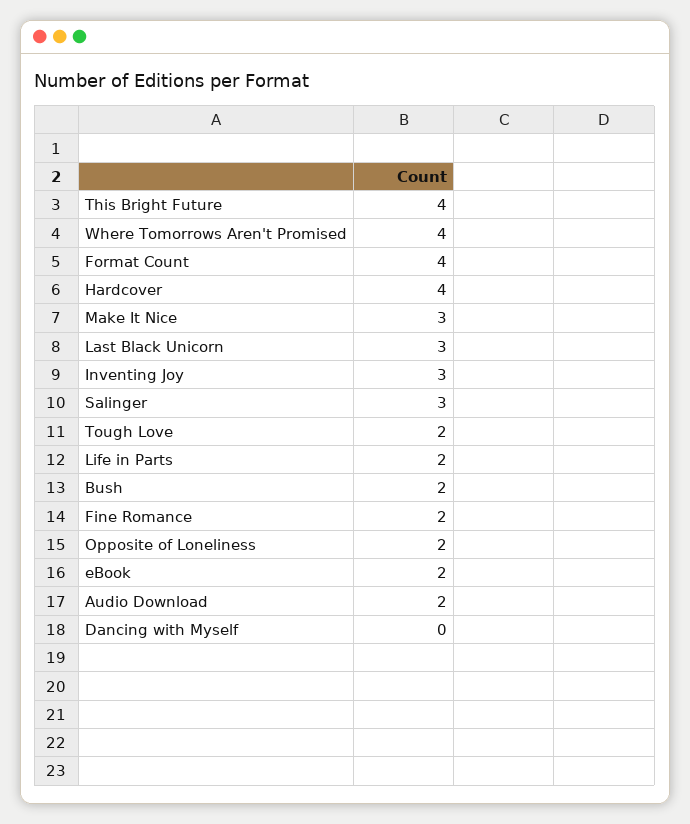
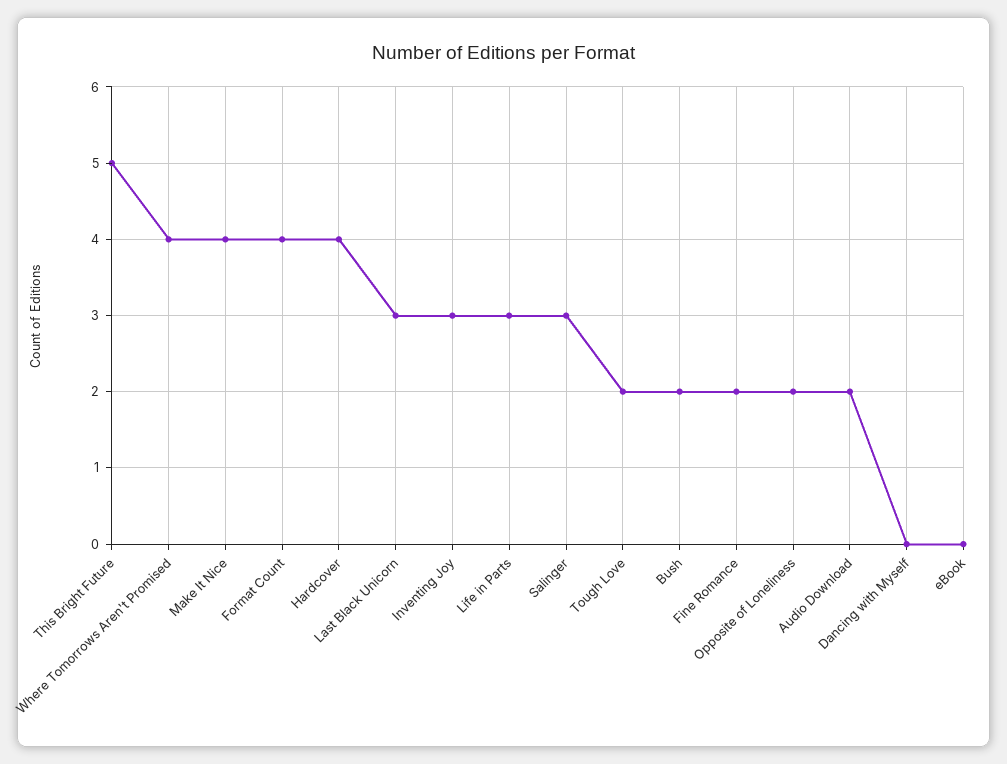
This Bright Future: 4 -> 5
Make It Nice: 3 -> 4
Life in Parts: 2 -> 3
eBook: 2 -> 0

